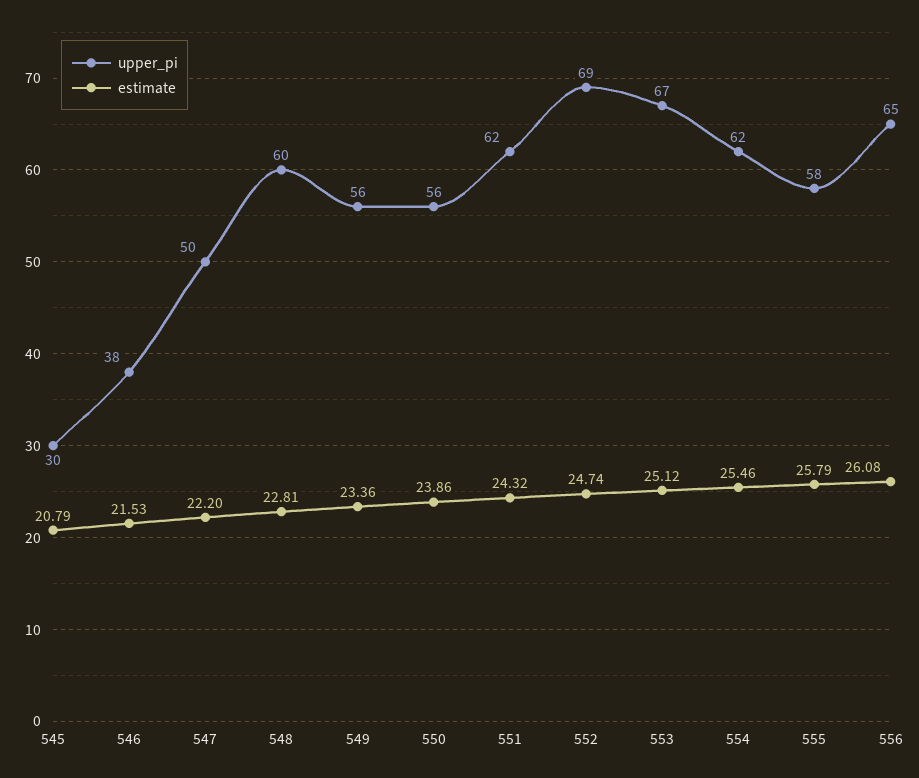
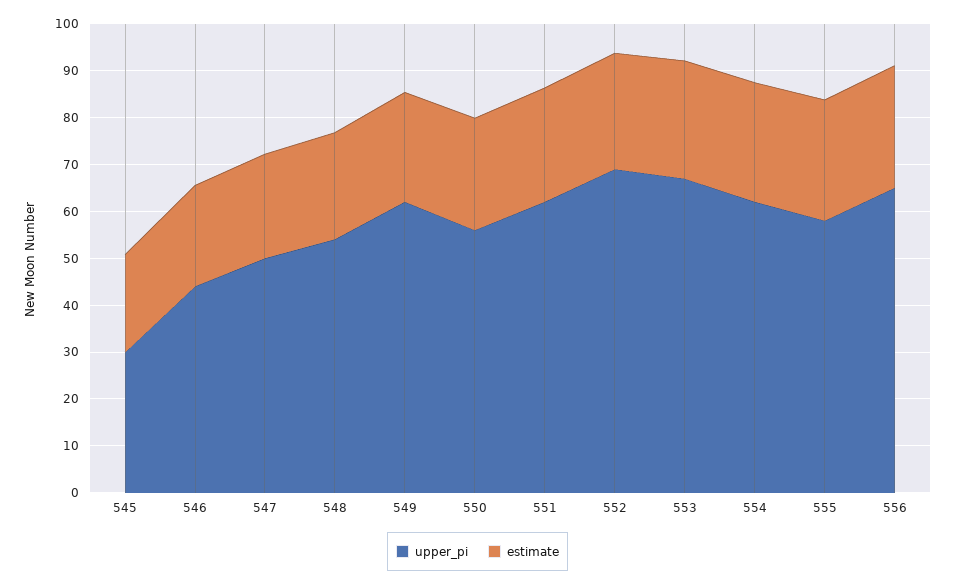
upper_pi, 546: 38 -> 44
upper_pi, 548: 60 -> 54
upper_pi, 549: 56 -> 62

